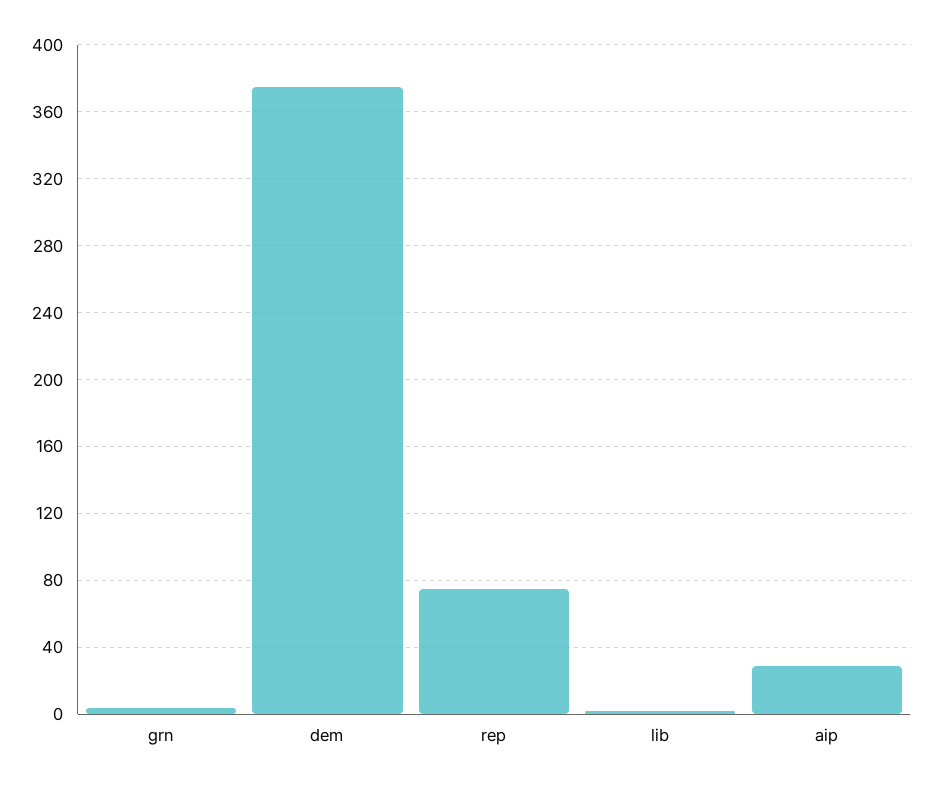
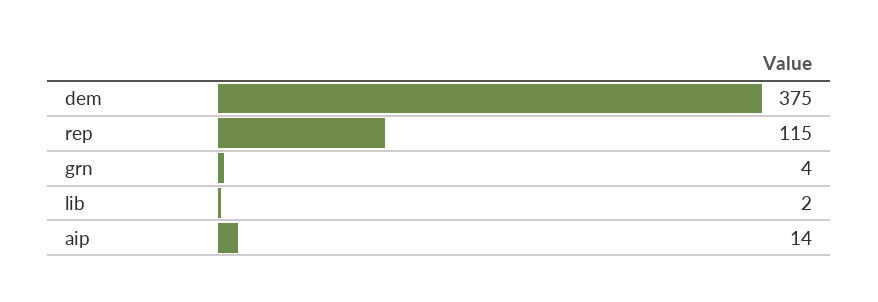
rep: 75 -> 115
aip: 30 -> 14

